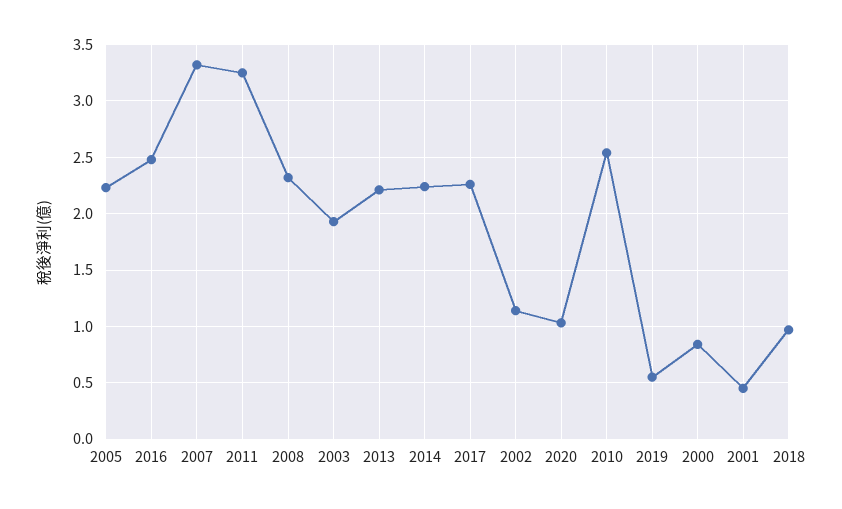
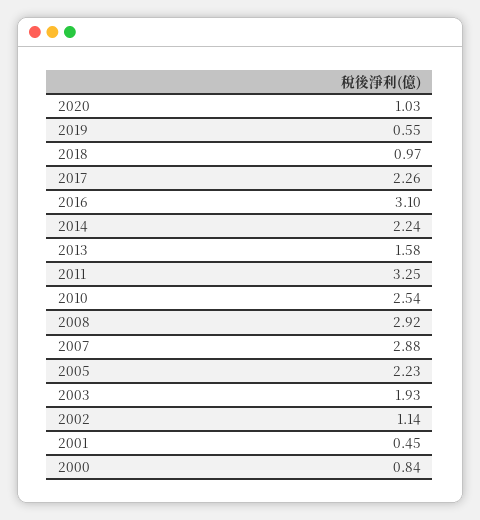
2016: 2.5 -> 3.1
2007: 3.3 -> 2.88
2008: 2.3 -> 2.92
2013: 2.2 -> 1.58

